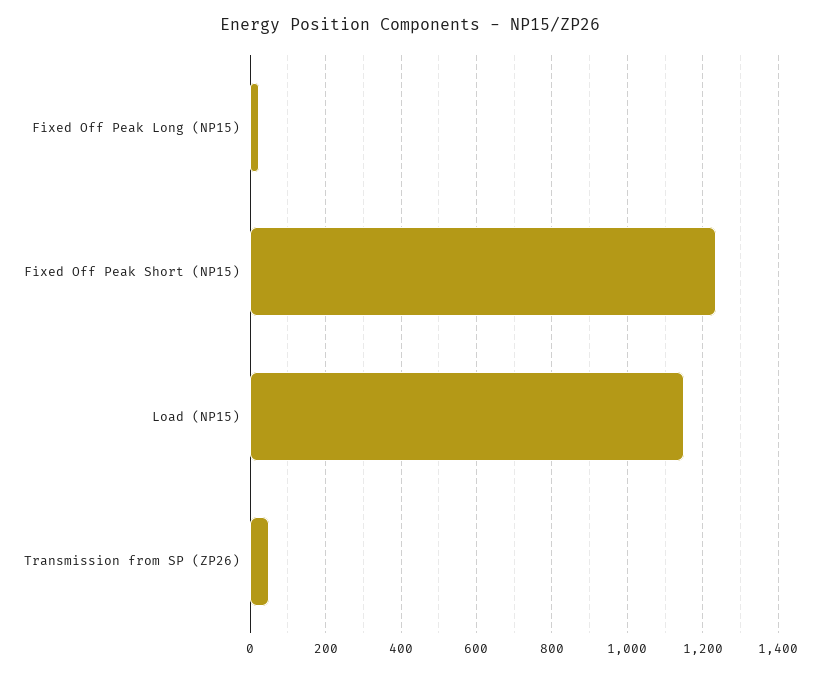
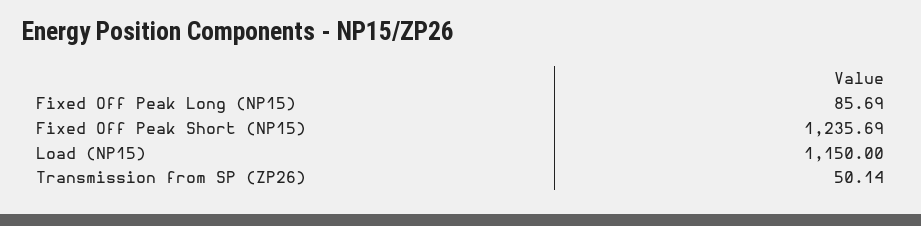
Fixed Off Peak Long (NP15): 20 -> 85.69

